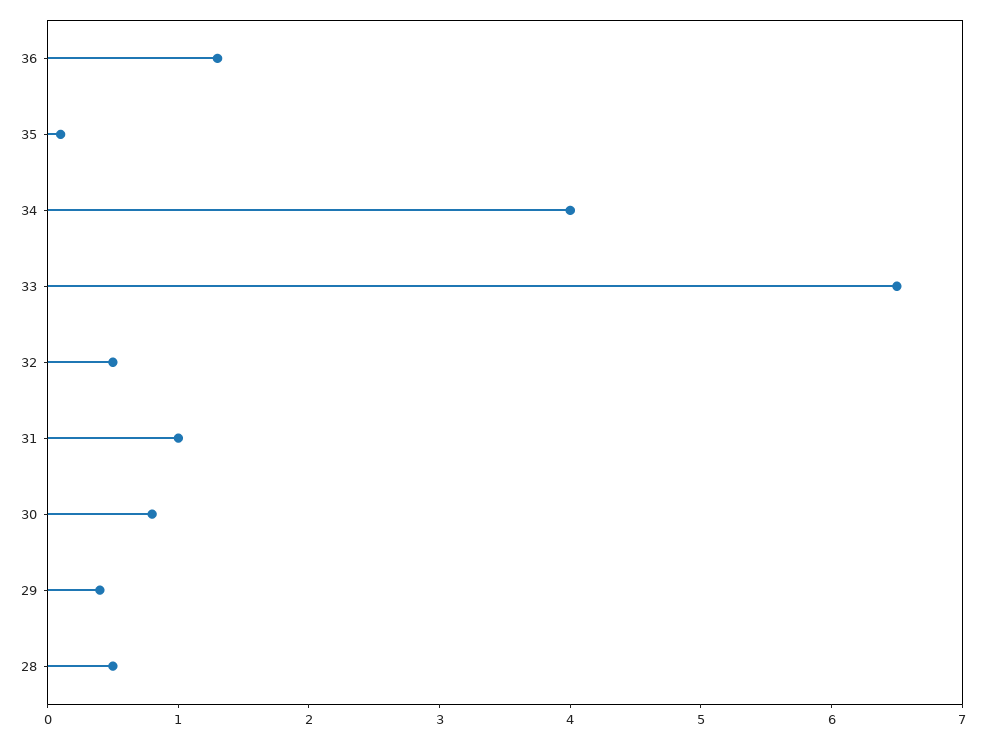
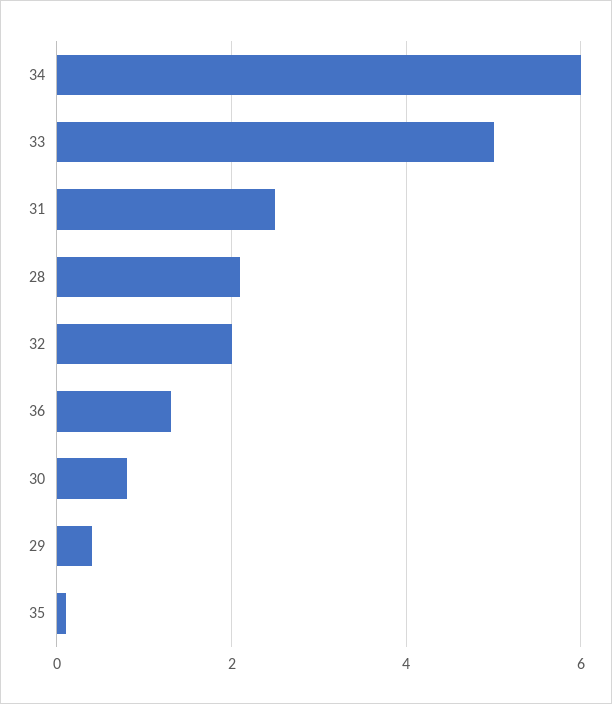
34: 4 -> 6
33: 6.5 -> 5
32: 0.5 -> 2
31: 1 -> 2.5
28: 0.5 -> 2

